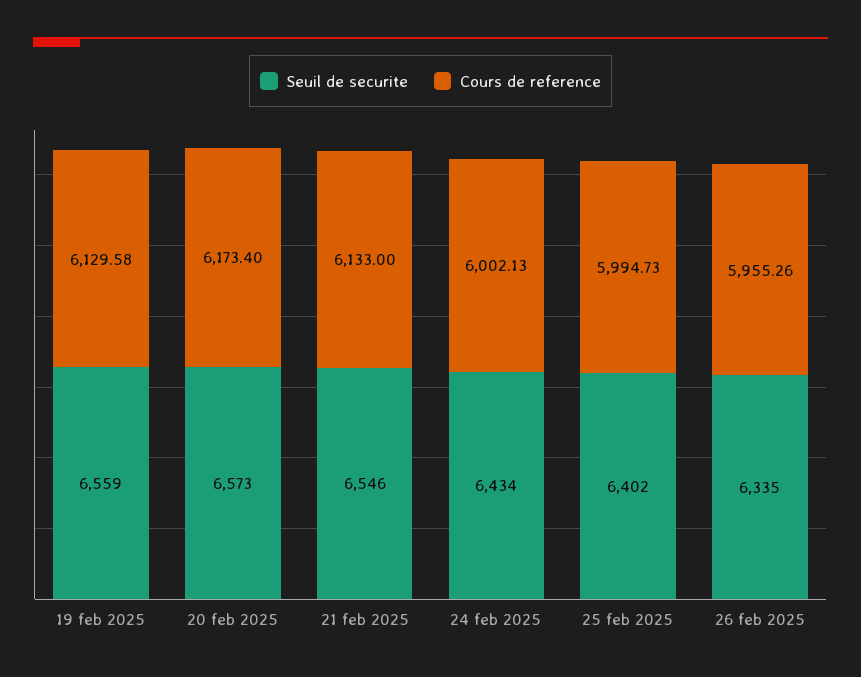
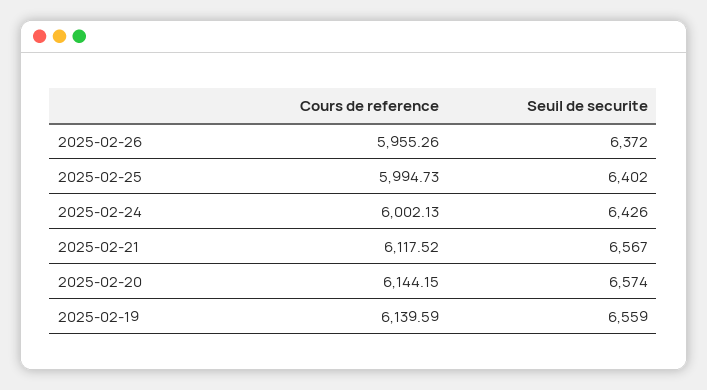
Cours de reference, 19 feb 2025: 6129.58 -> 6139.59
Seuil de securite, 20 feb 2025: 6573 -> 6574
Cours de reference, 20 feb 2025: 6173.4 -> 6144.15
Seuil de securite, 21 feb 2025: 6546 -> 6567
Cours de reference, 21 feb 2025: 6133 -> 6117.52
Seuil de securite, 24 feb 2025: 6434 -> 6426
Seuil de securite, 26 feb 2025: 6335 -> 6372

